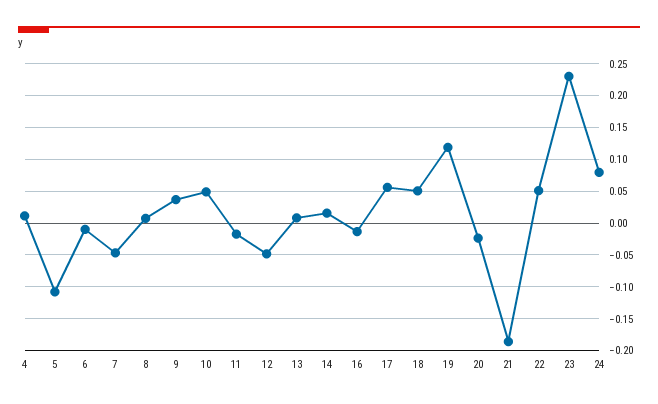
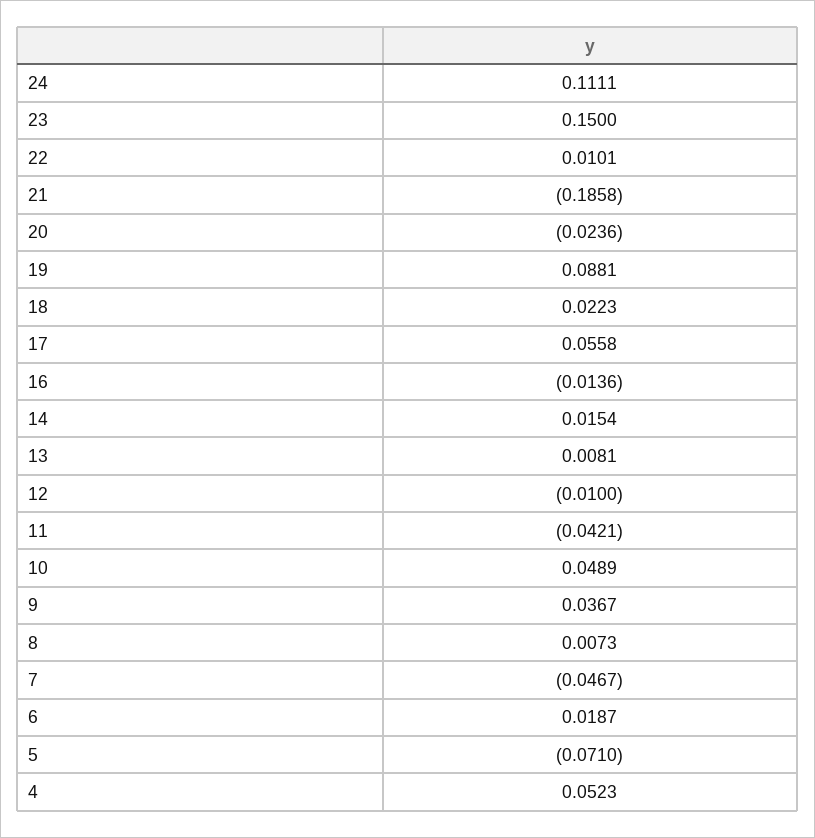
4: 0.01 -> 0.0523
5: -0.11 -> -0.071
6: -0.01 -> 0.0187
11: -0.02 -> -0.0421
12: -0.05 -> -0.01
18: 0.05 -> 0.0223
19: 0.12 -> 0.0881
22: 0.05 -> 0.0101
23: 0.23 -> 0.15
24: 0.08 -> 0.1111

